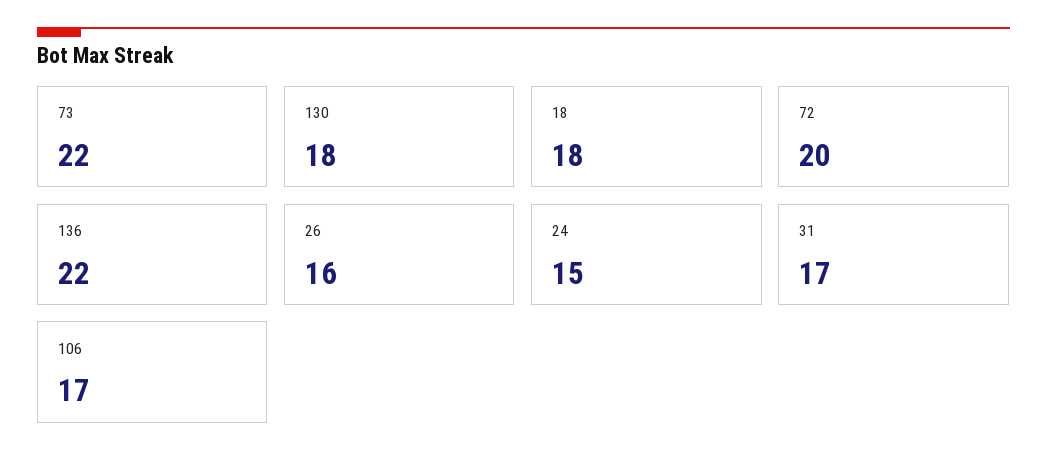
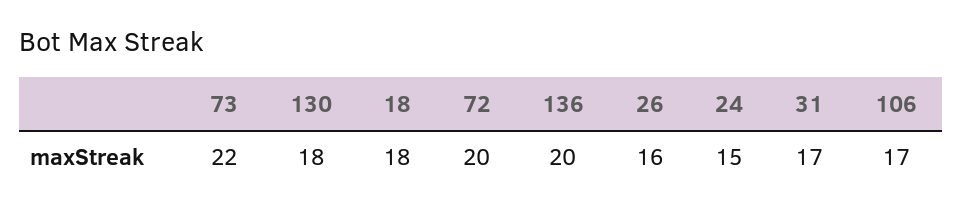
136: 22 -> 20

